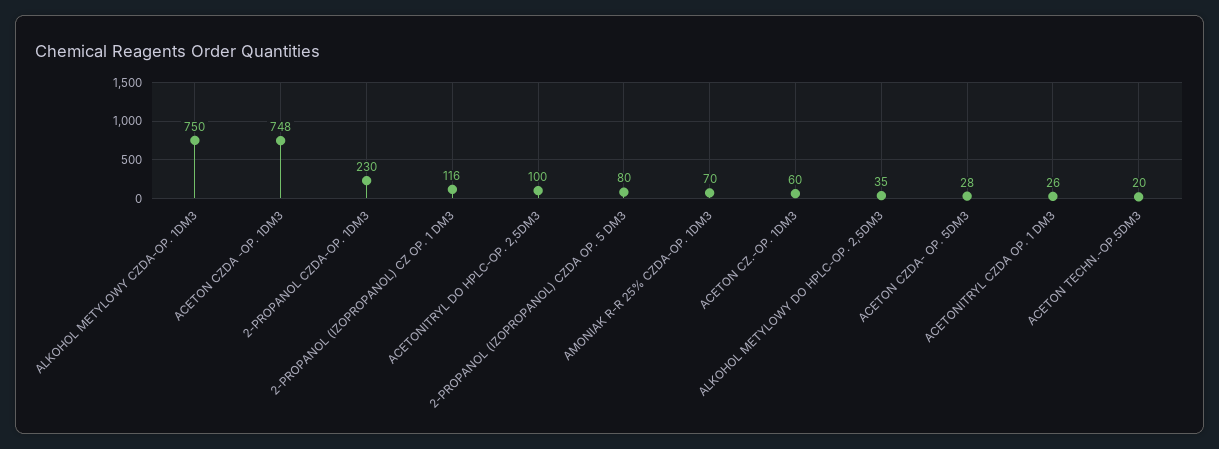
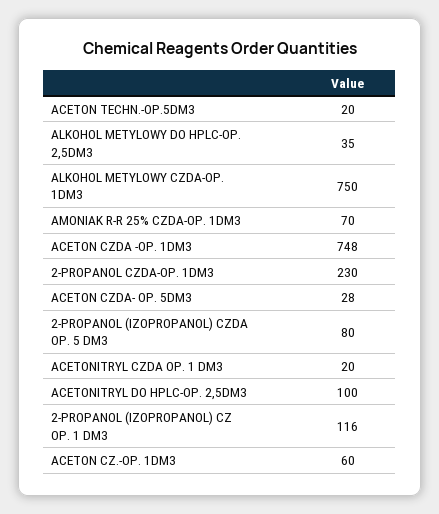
ACETONITRYL CZDA OP. 1 DM3: 26 -> 20

